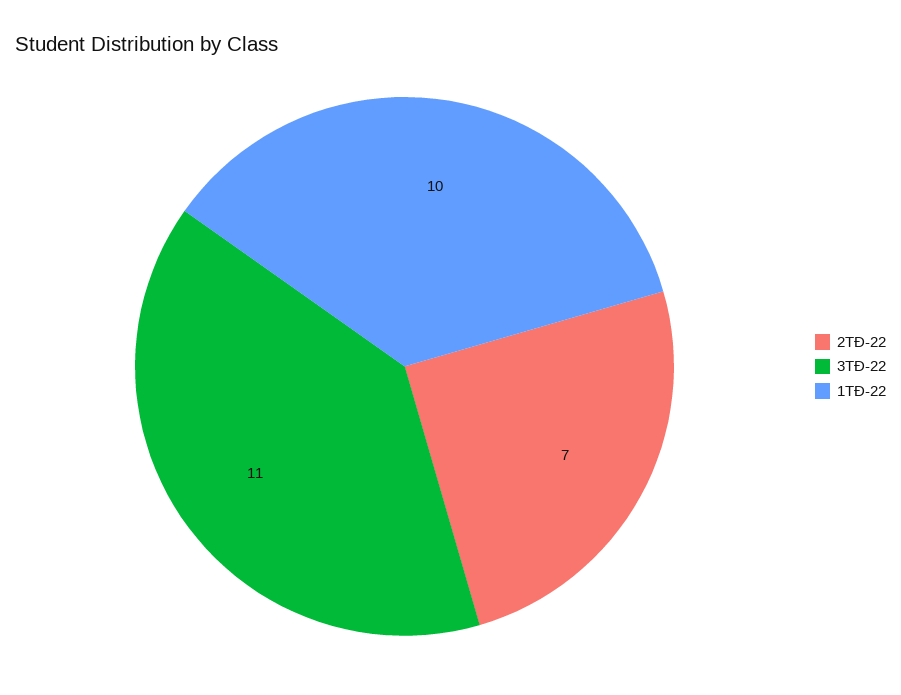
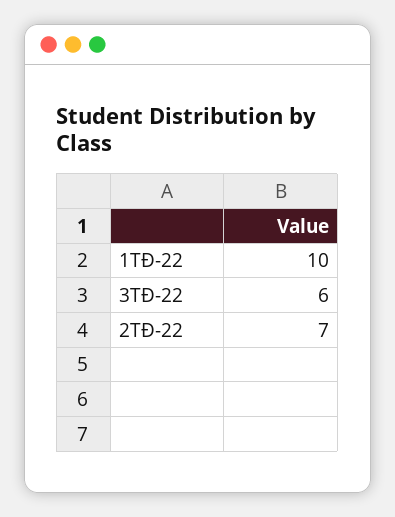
3TĐ-22: 11 -> 6

